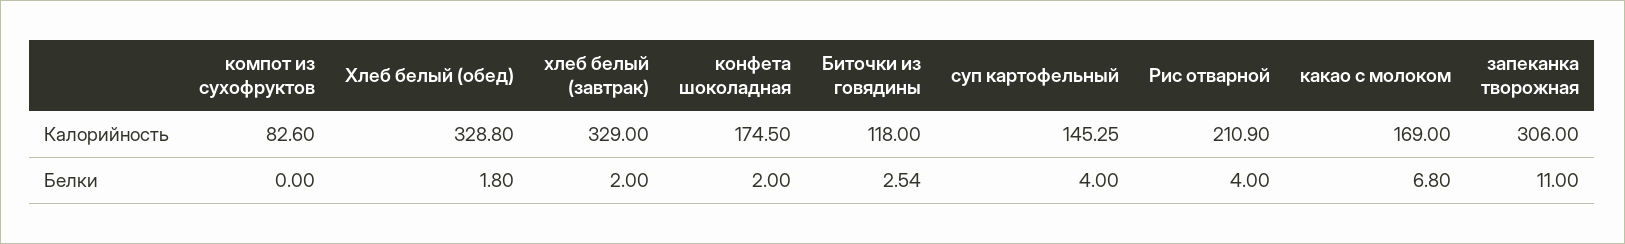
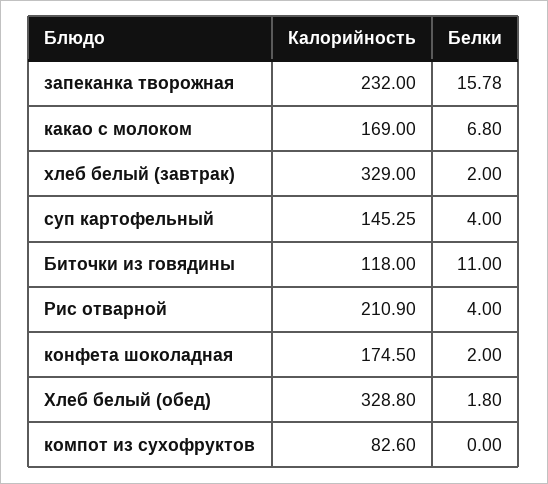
запеканка творожная, Калорийность: 306 -> 232
Биточки из говядины, Белки: 2.54 -> 11
запеканка творожная, Белки: 11 -> 15.78

